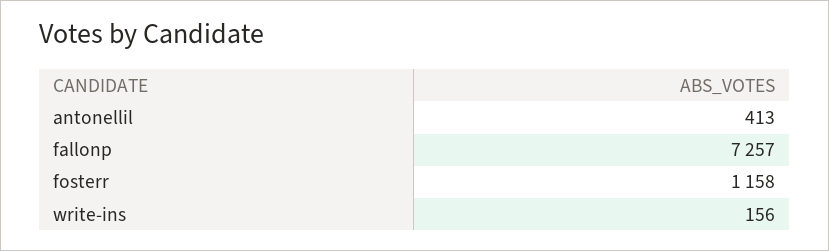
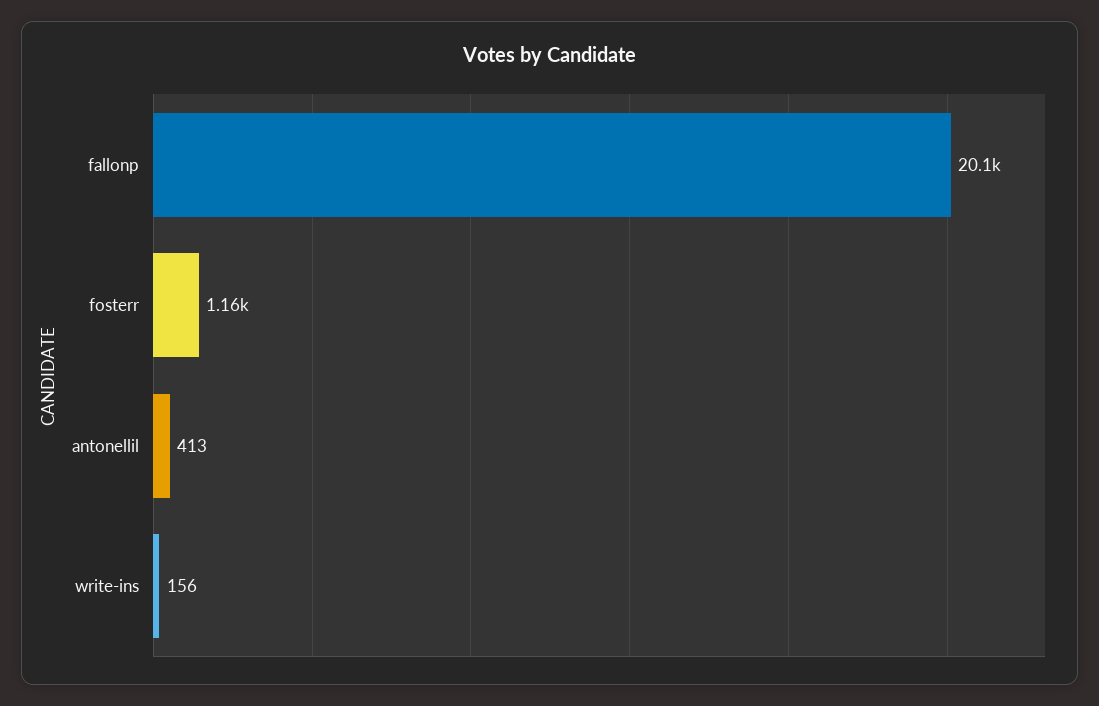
fallonp: 7257 -> 20100

